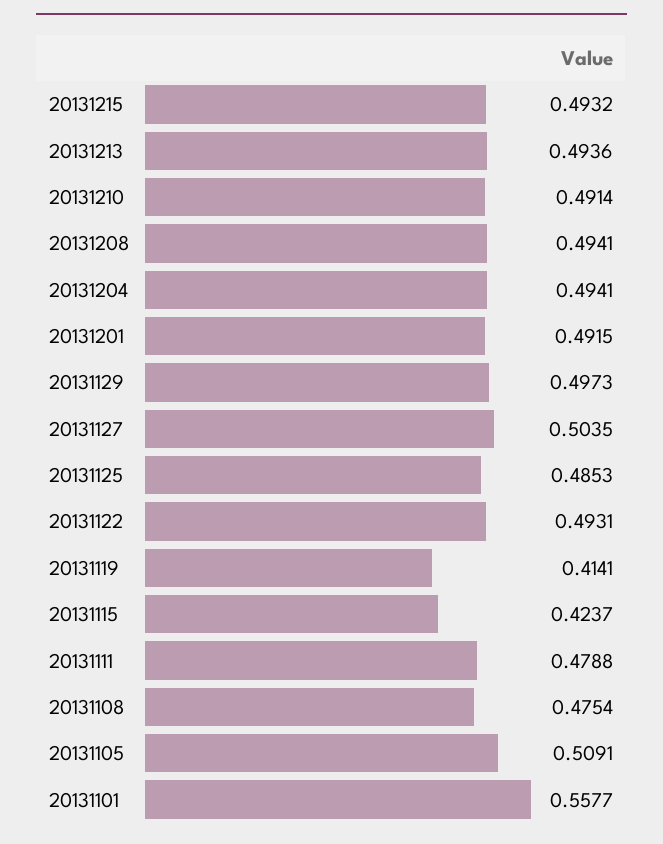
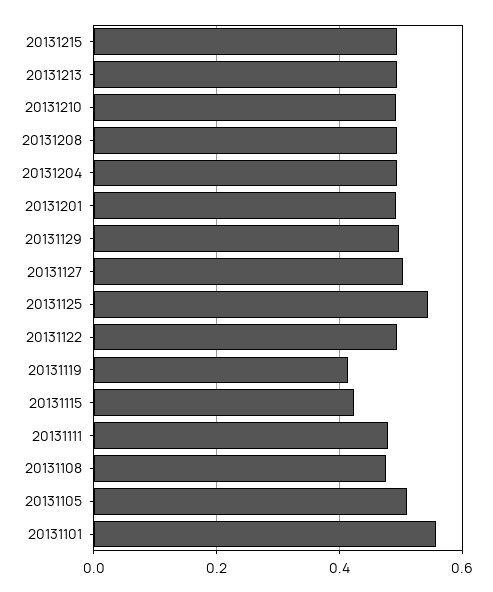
20131125: 0.4853 -> 0.54

